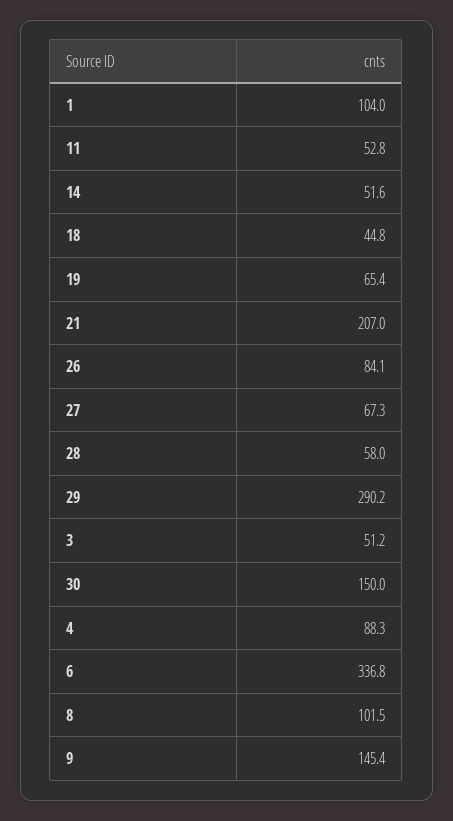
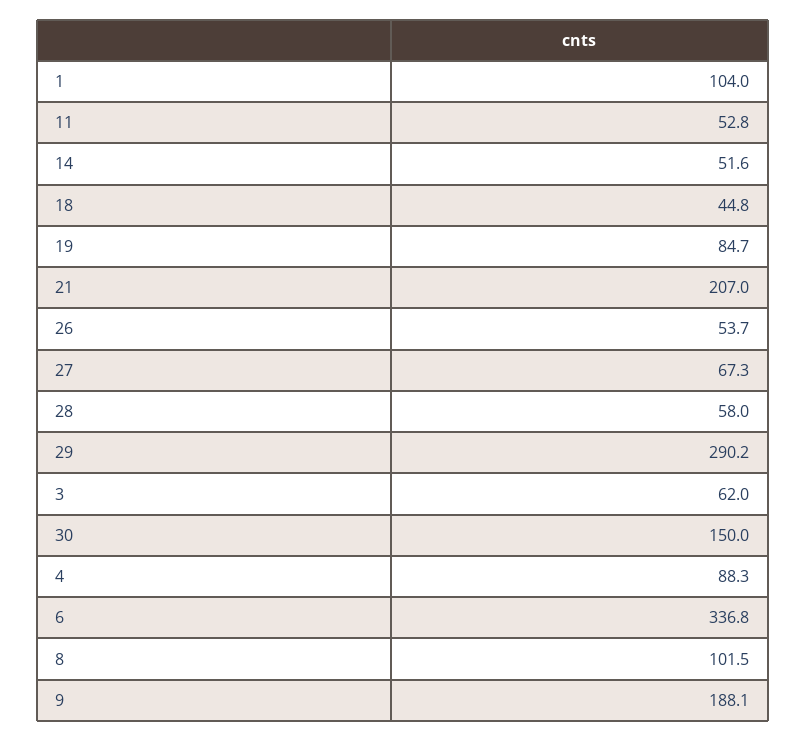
19: 65.4 -> 84.7
26: 84.1 -> 53.7
3: 51.2 -> 62
9: 145.4 -> 188.1

